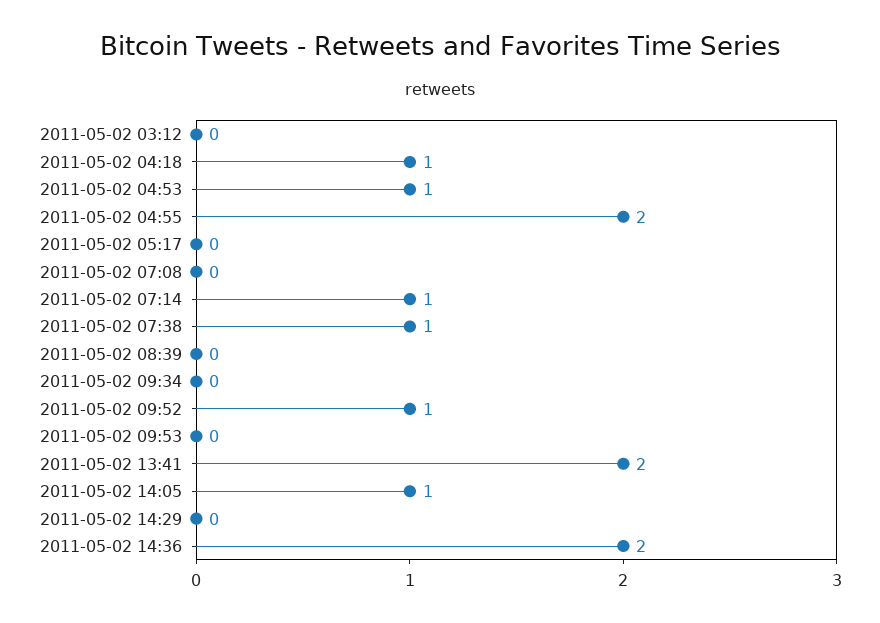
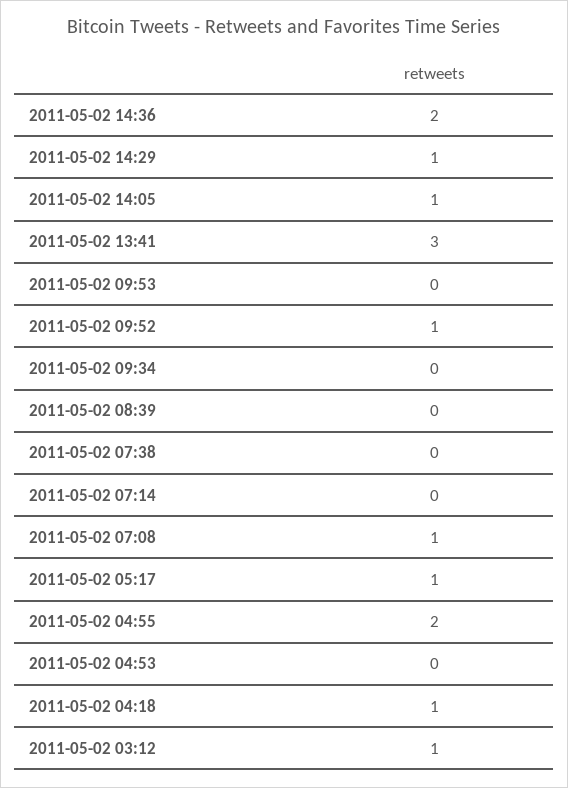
2011-05-02 03:12: 0 -> 1
2011-05-02 04:53: 1 -> 0
2011-05-02 05:17: 0 -> 1
2011-05-02 07:08: 0 -> 1
2011-05-02 07:14: 1 -> 0
2011-05-02 07:38: 1 -> 0
2011-05-02 13:41: 2 -> 3
2011-05-02 14:29: 0 -> 1

